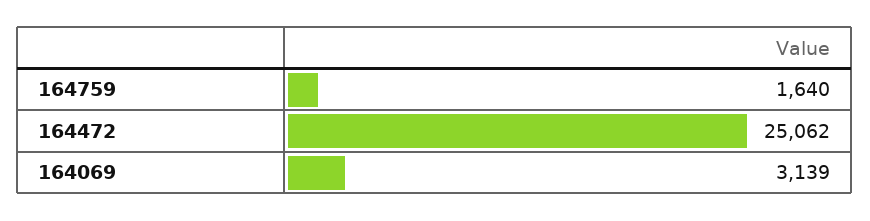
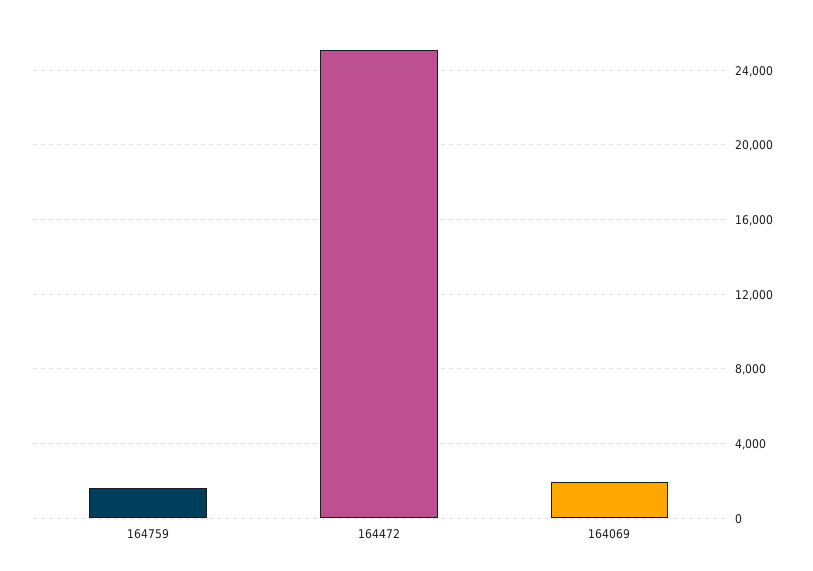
164069: 3139 -> 2000

